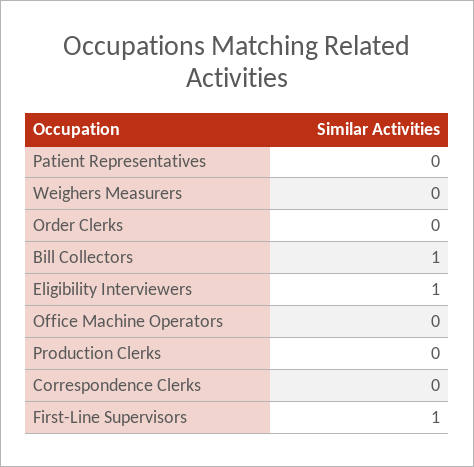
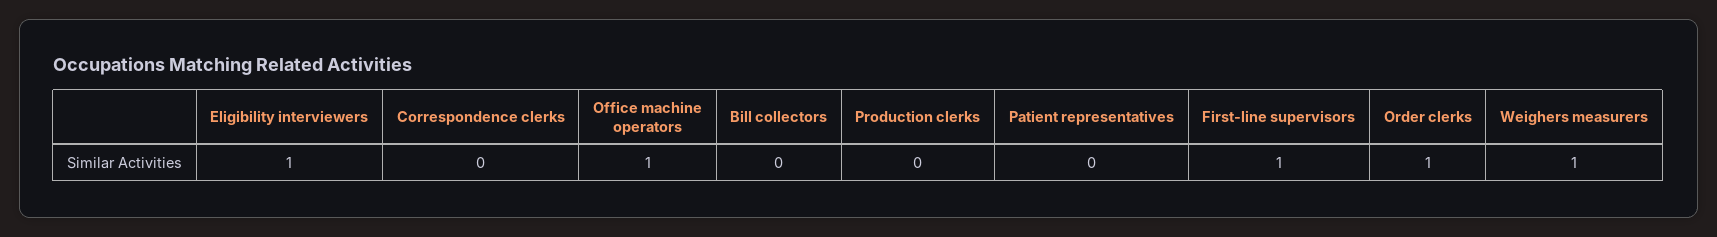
Weighers Measurers: 0 -> 1
Order Clerks: 0 -> 1
Bill Collectors: 1 -> 0
Office Machine Operators: 0 -> 1

